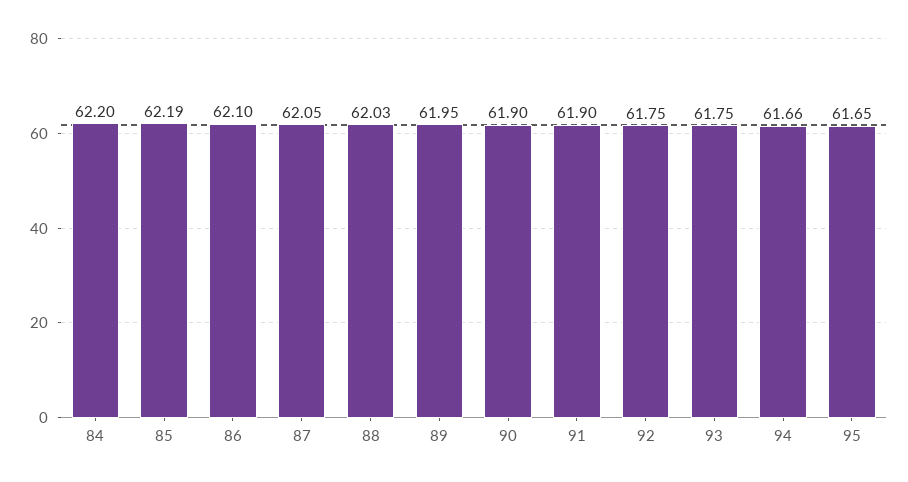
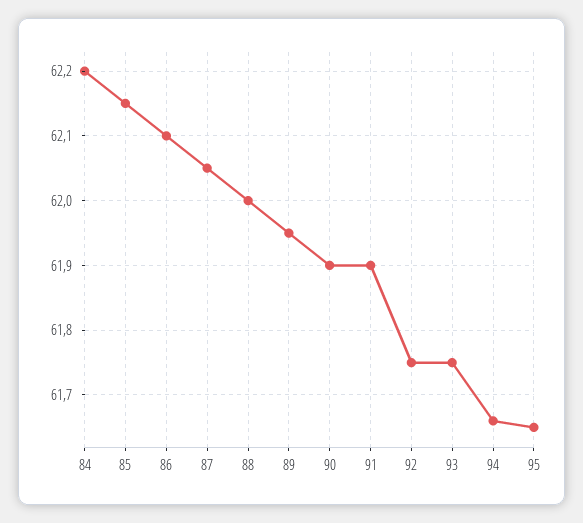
85: 62.19 -> 62.15
88: 62.03 -> 62

